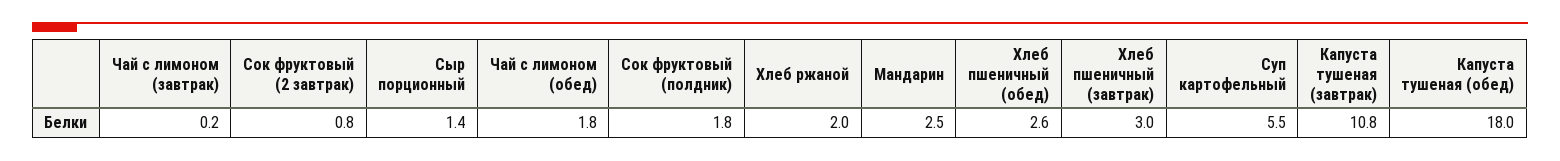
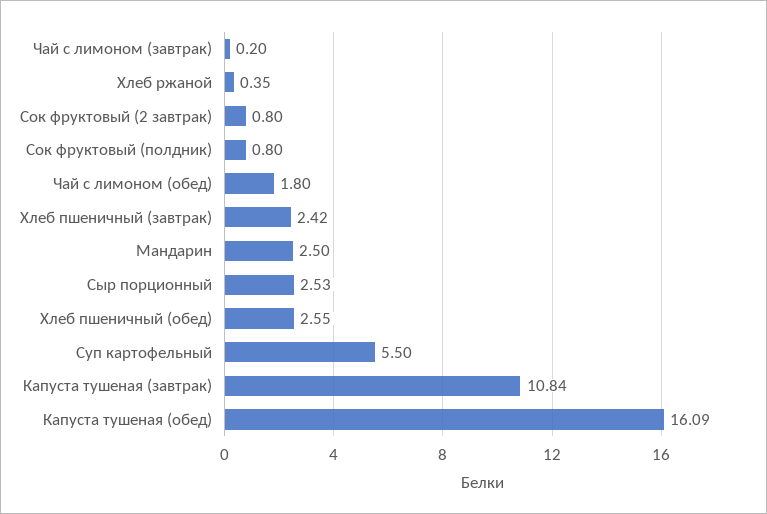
Сыр порционный: 1.4 -> 2.53
Сок фруктовый (полдник): 1.8 -> 0.8
Хлеб ржаной: 2 -> 0.35
Хлеб пшеничный (завтрак): 3 -> 2.42
Капуста тушеная (обед): 18 -> 16.09

